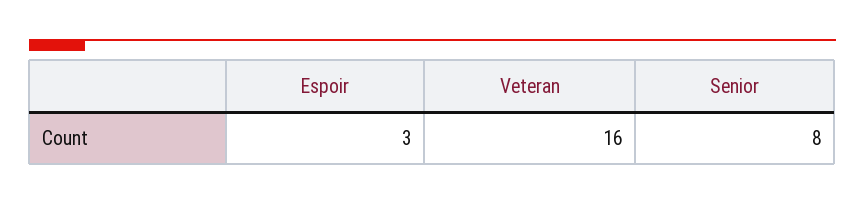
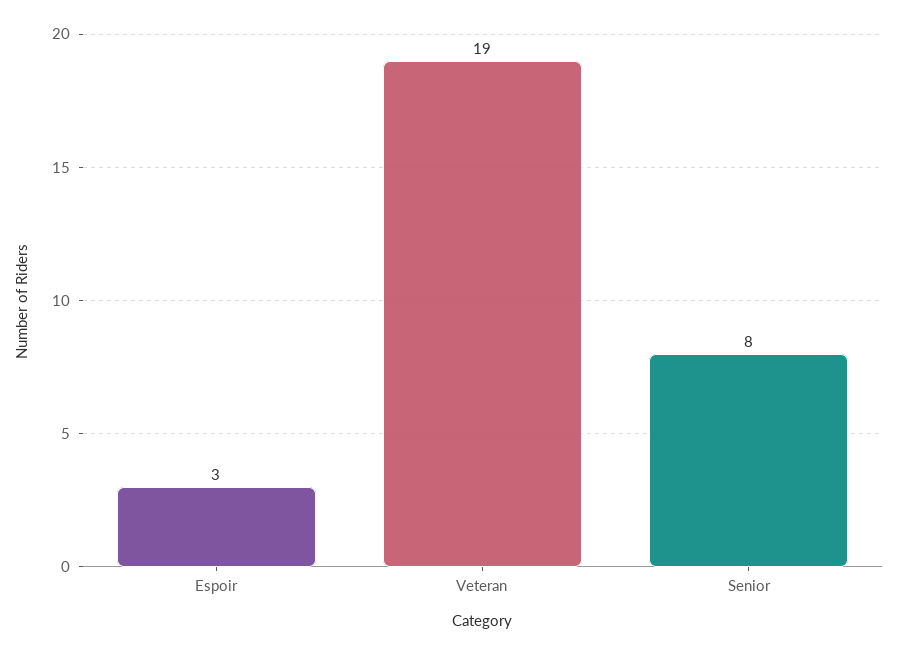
Veteran: 16 -> 19

